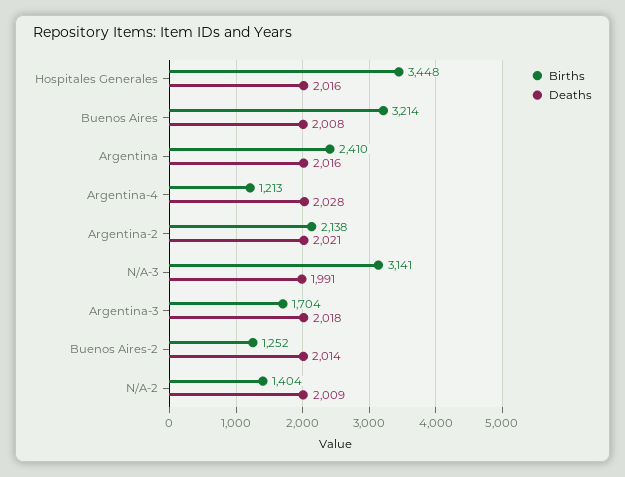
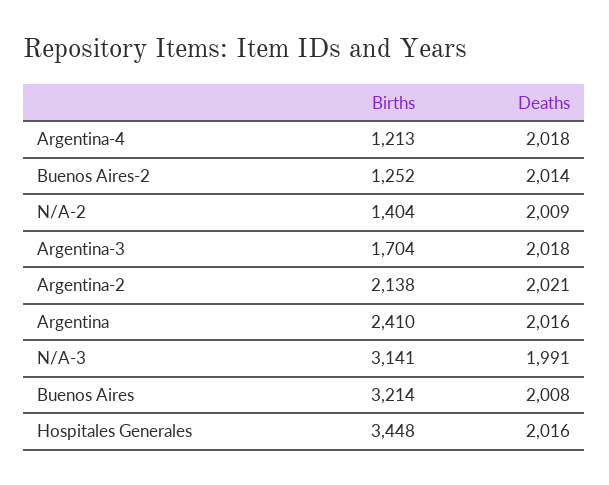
Deaths, Argentina-4: 2028 -> 2018

